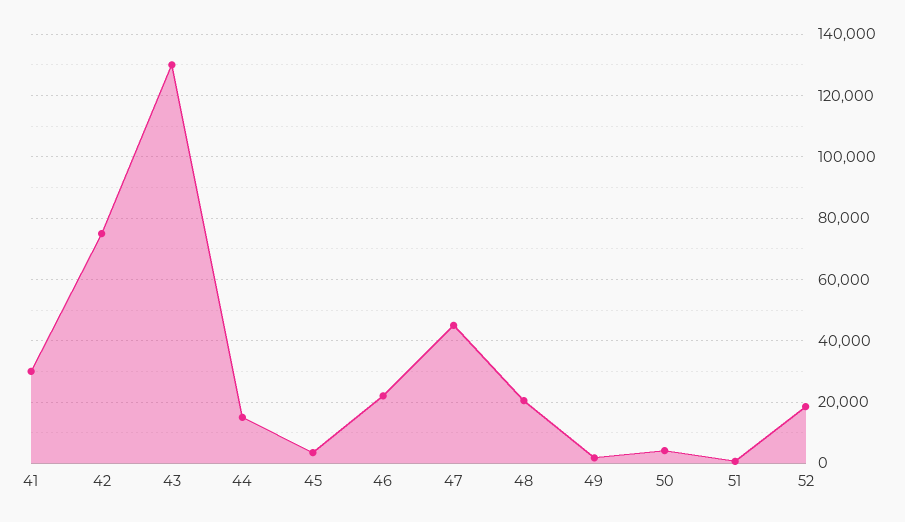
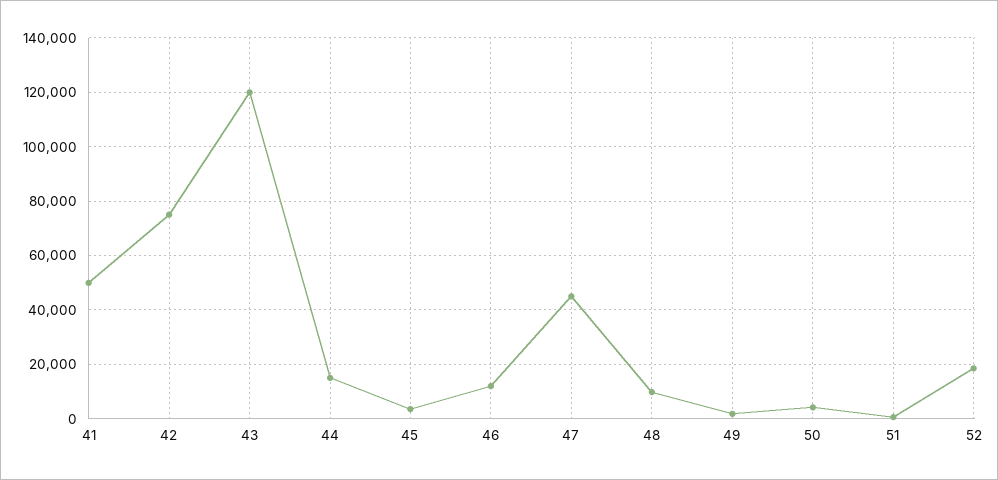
41: 30000 -> 50000
43: 130000 -> 120000
46: 22000 -> 12500
48: 20000 -> 10000

